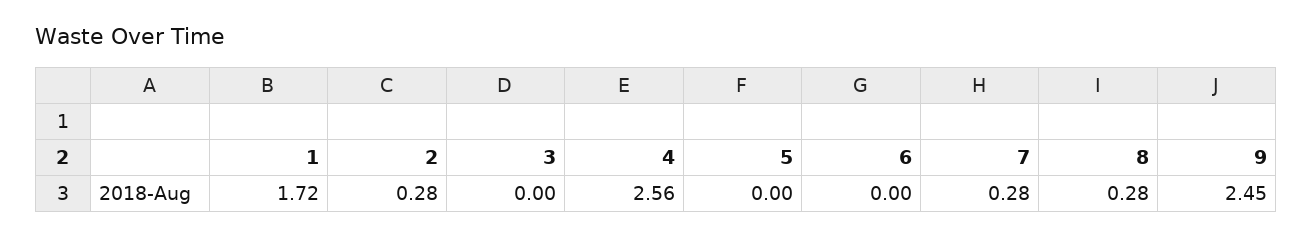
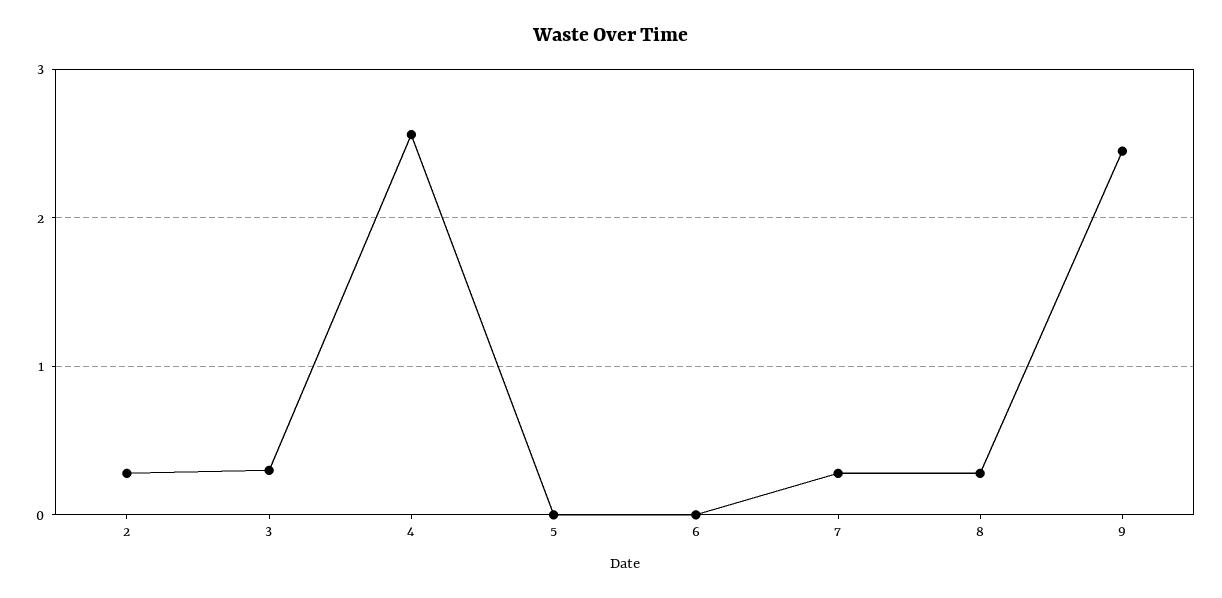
1: 1.72 -> none
3: 0 -> 0.3

